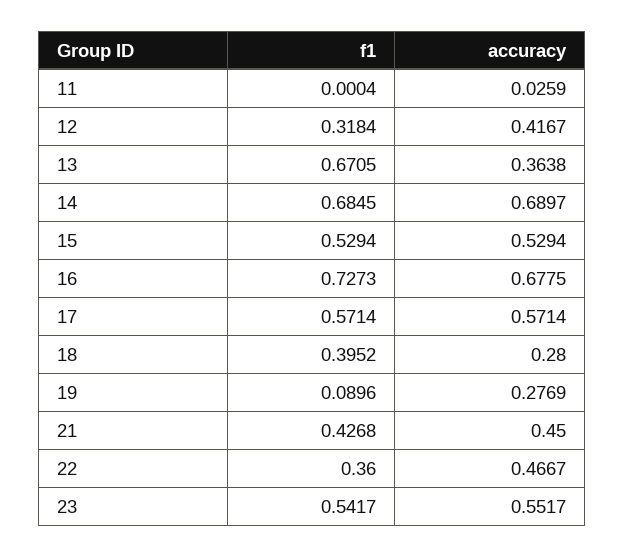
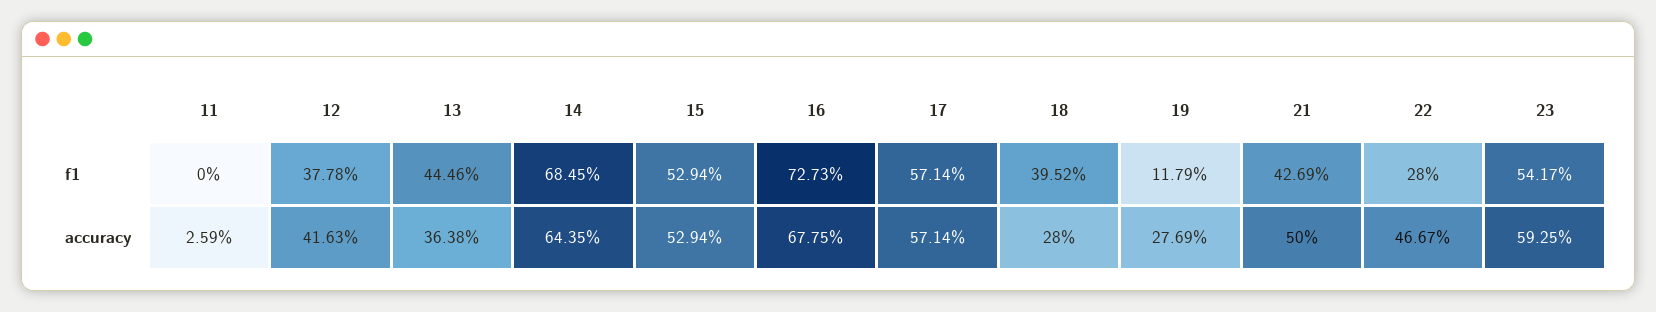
f1, 11: 0.0004 -> 0
f1, 12: 0.3184 -> 0.3778
accuracy, 12: 0.4167 -> 0.4163
f1, 13: 0.6705 -> 0.4446
accuracy, 14: 0.6897 -> 0.6435
f1, 19: 0.0896 -> 0.1179
f1, 21: 0.4268 -> 0.4269
accuracy, 21: 0.45 -> 0.5
f1, 22: 0.36 -> 0.28
accuracy, 23: 0.5517 -> 0.5925

